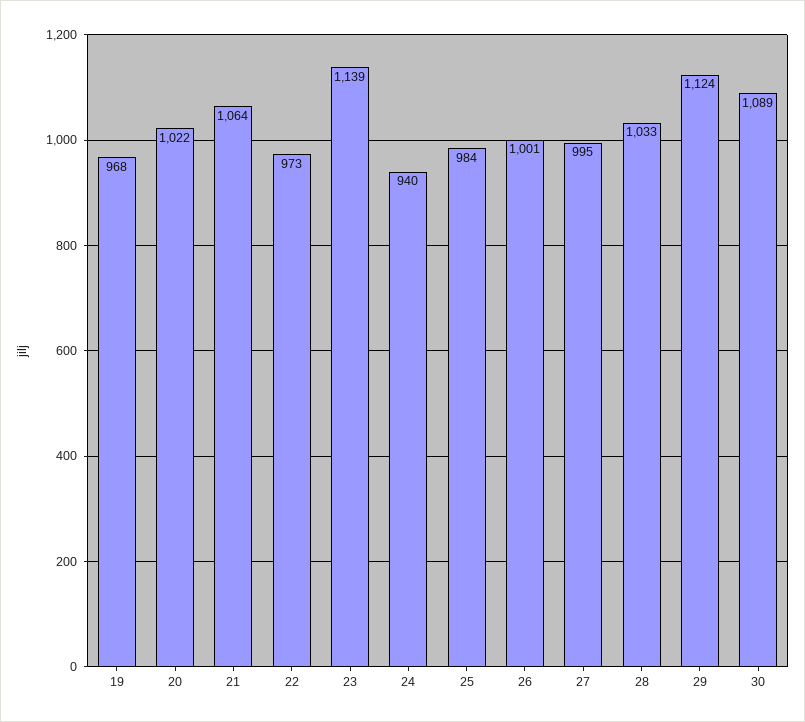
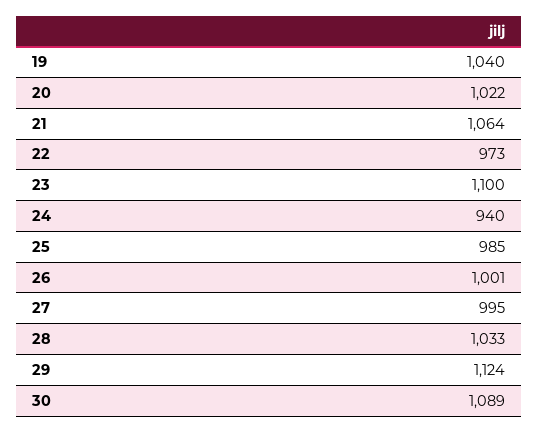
19: 968 -> 1040
23: 1139 -> 1100
25: 984 -> 985

